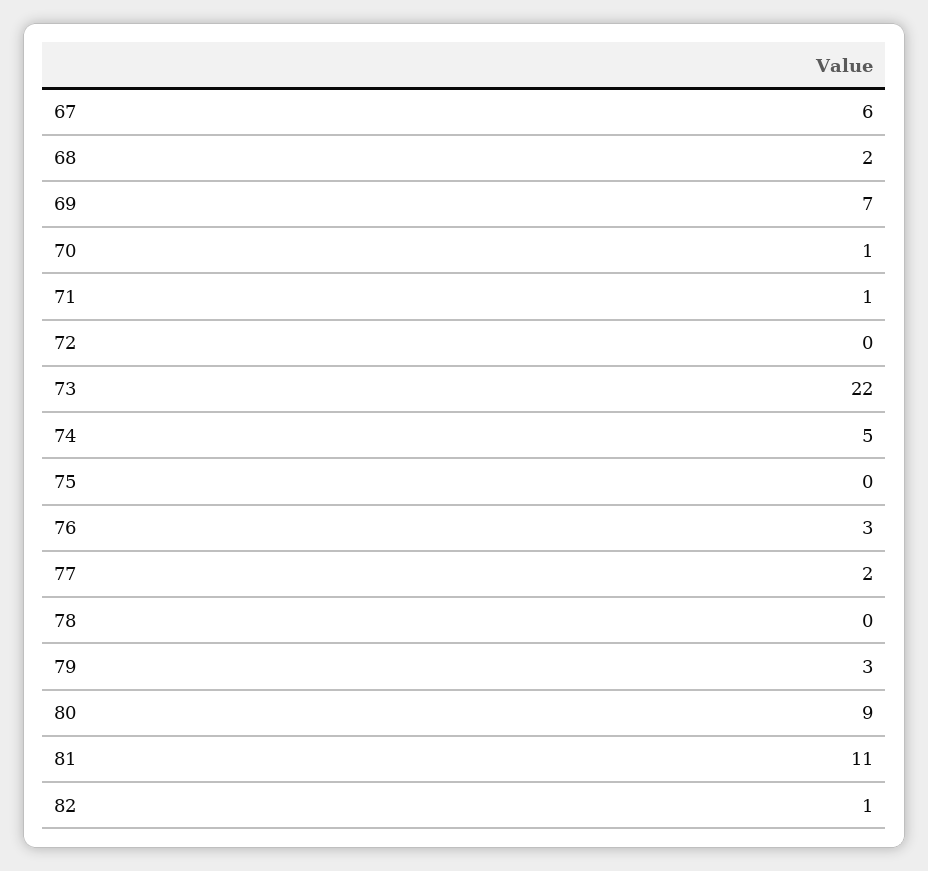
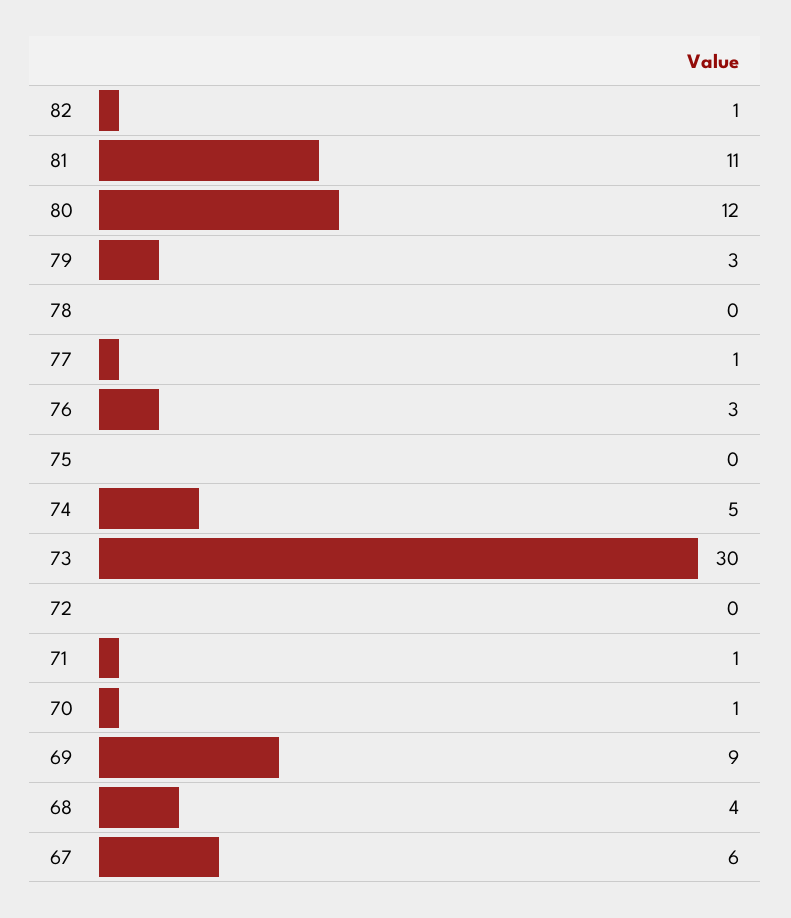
68: 2 -> 4
69: 7 -> 9
73: 22 -> 30
77: 2 -> 1
80: 9 -> 12

